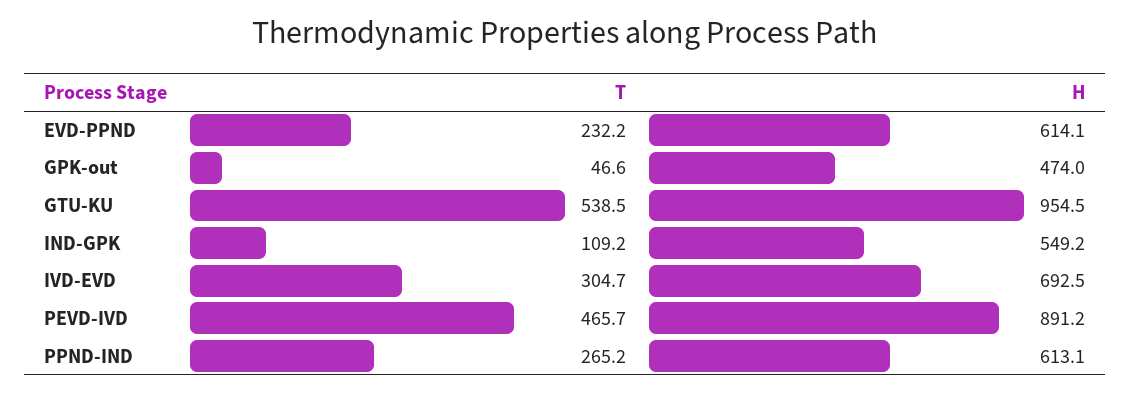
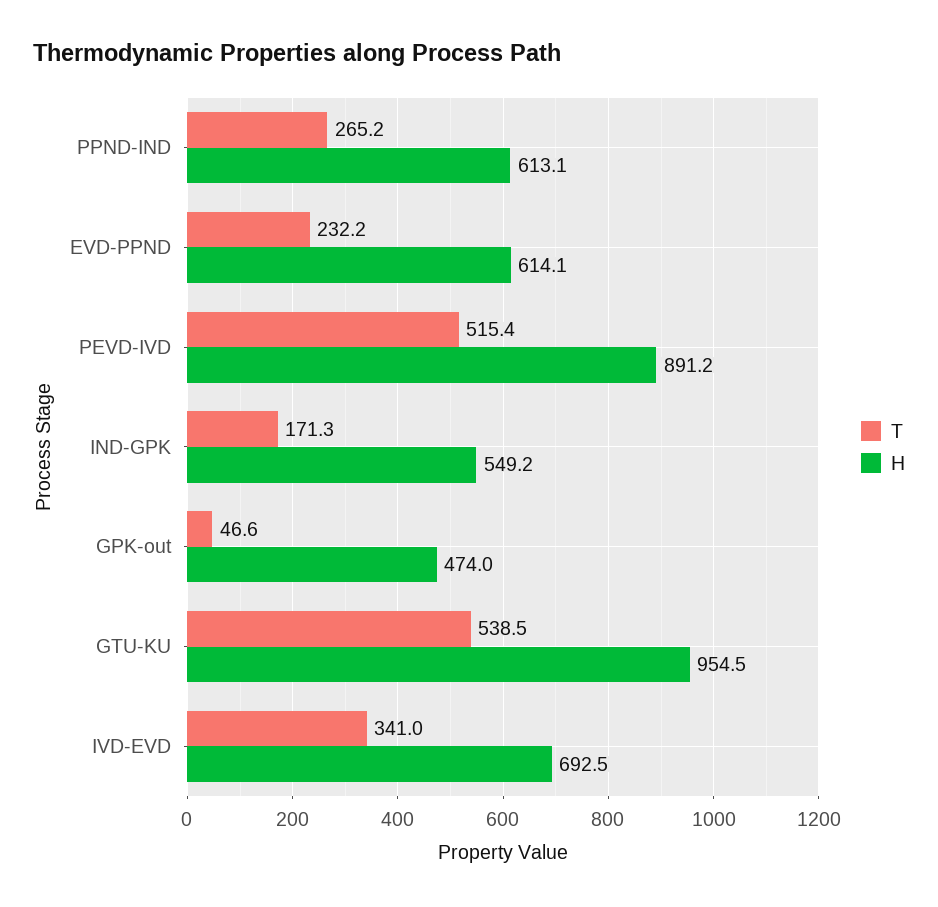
T, IND-GPK: 109.2 -> 171.3
T, IVD-EVD: 304.7 -> 341
T, PEVD-IVD: 465.7 -> 515.4

